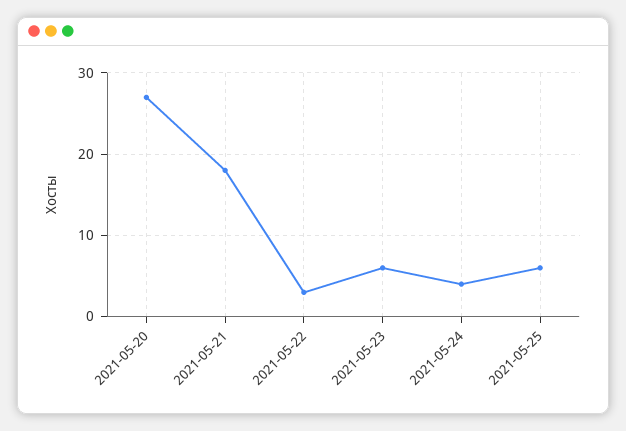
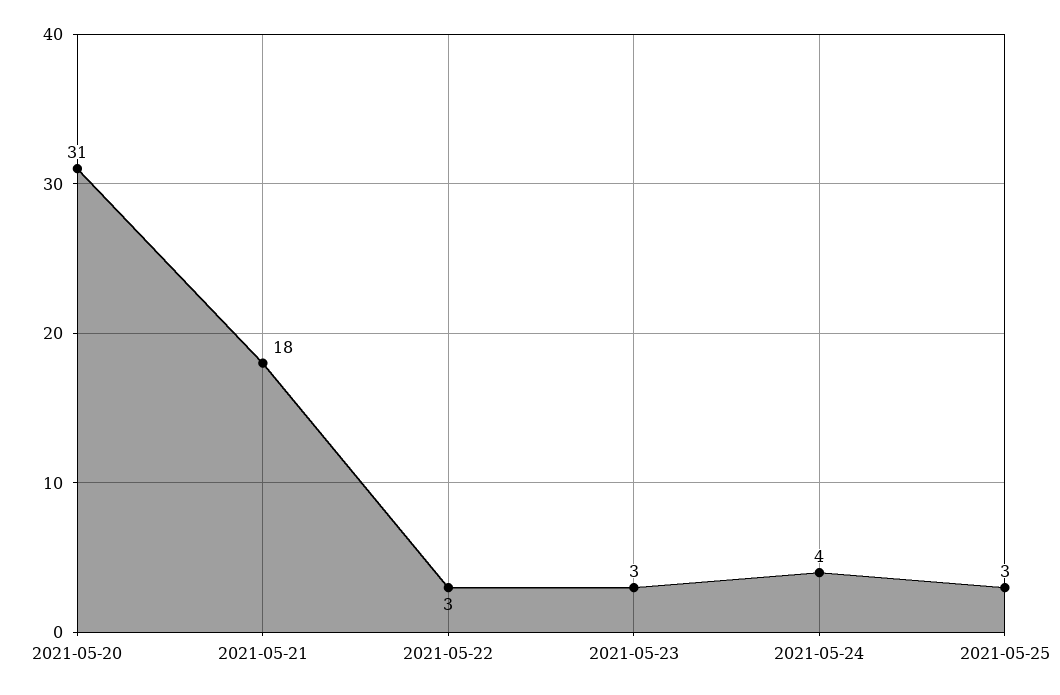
2021-05-20: 27 -> 31
2021-05-23: 6 -> 3
2021-05-25: 6 -> 3

